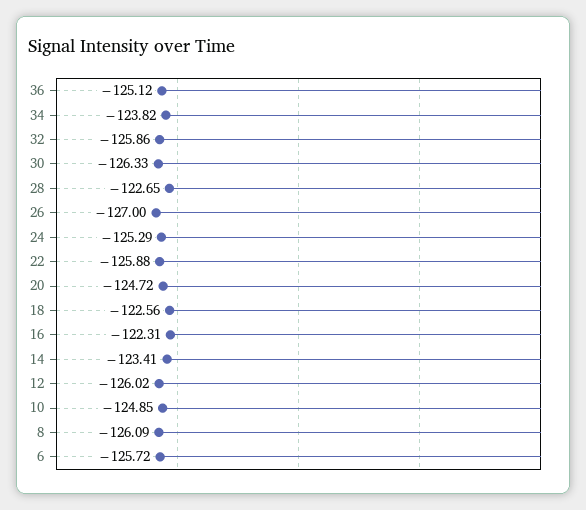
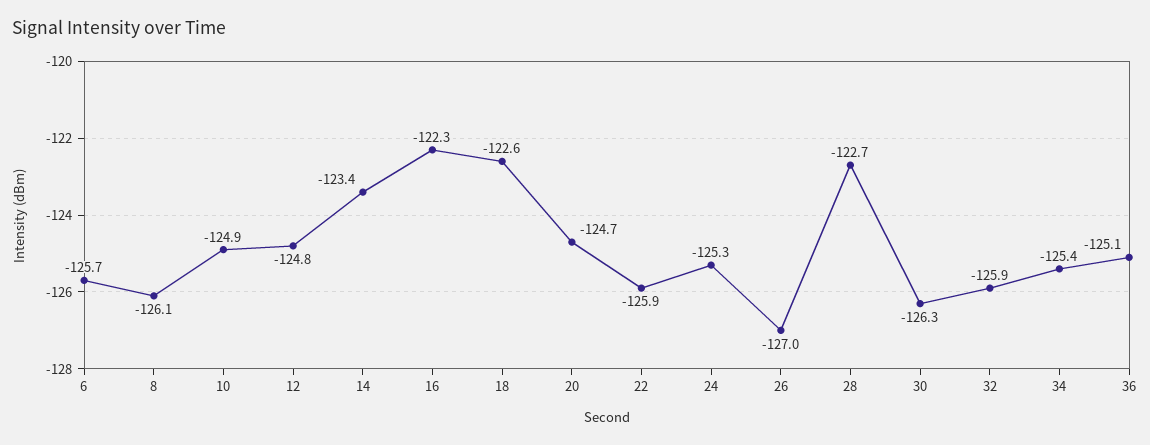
34: -123.82 -> -125.4
12: -126.02 -> -124.8

